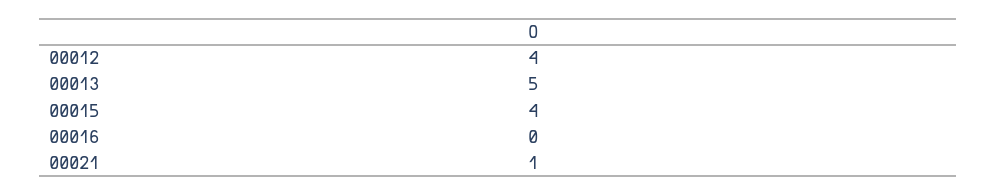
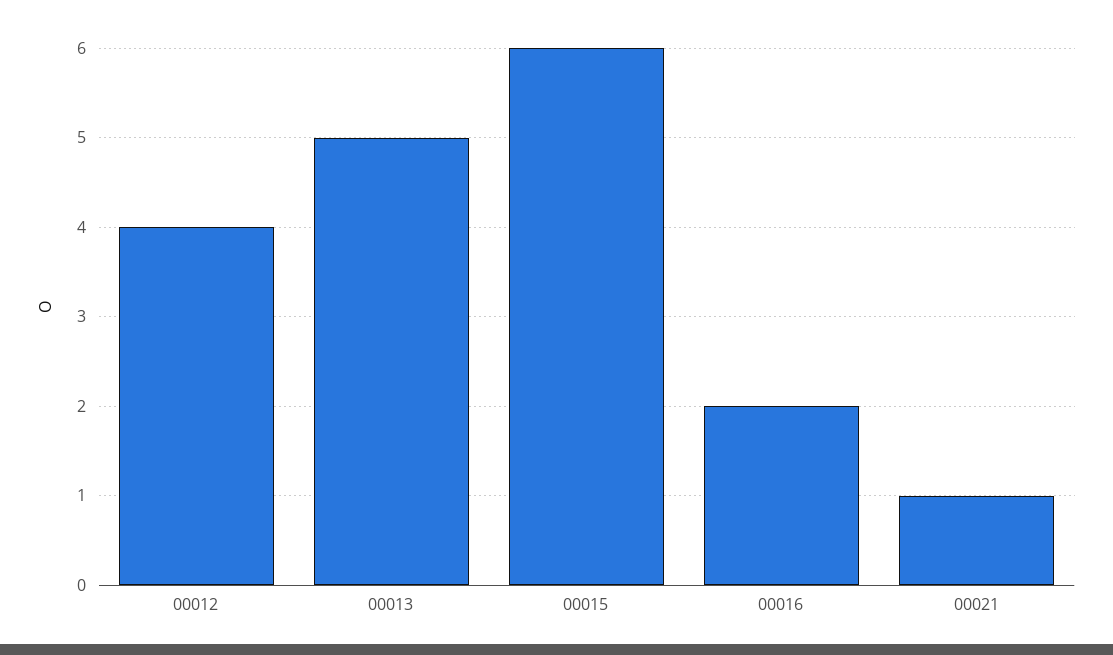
00015: 4 -> 6
00016: 0 -> 2

